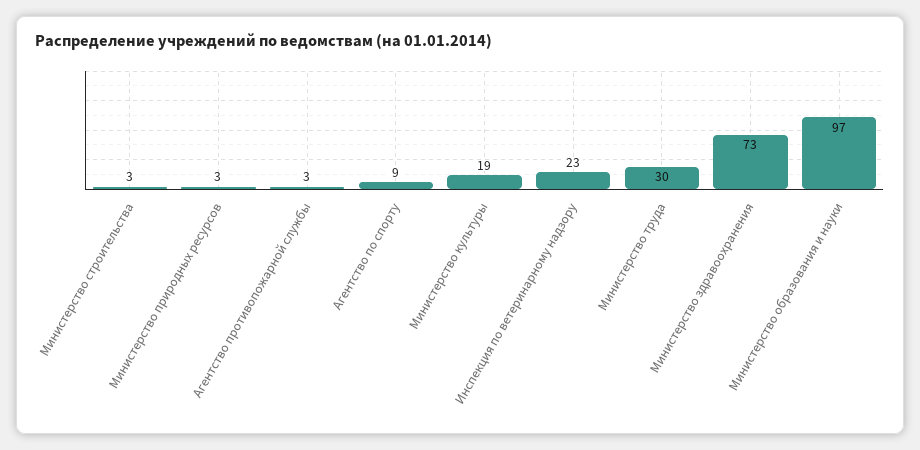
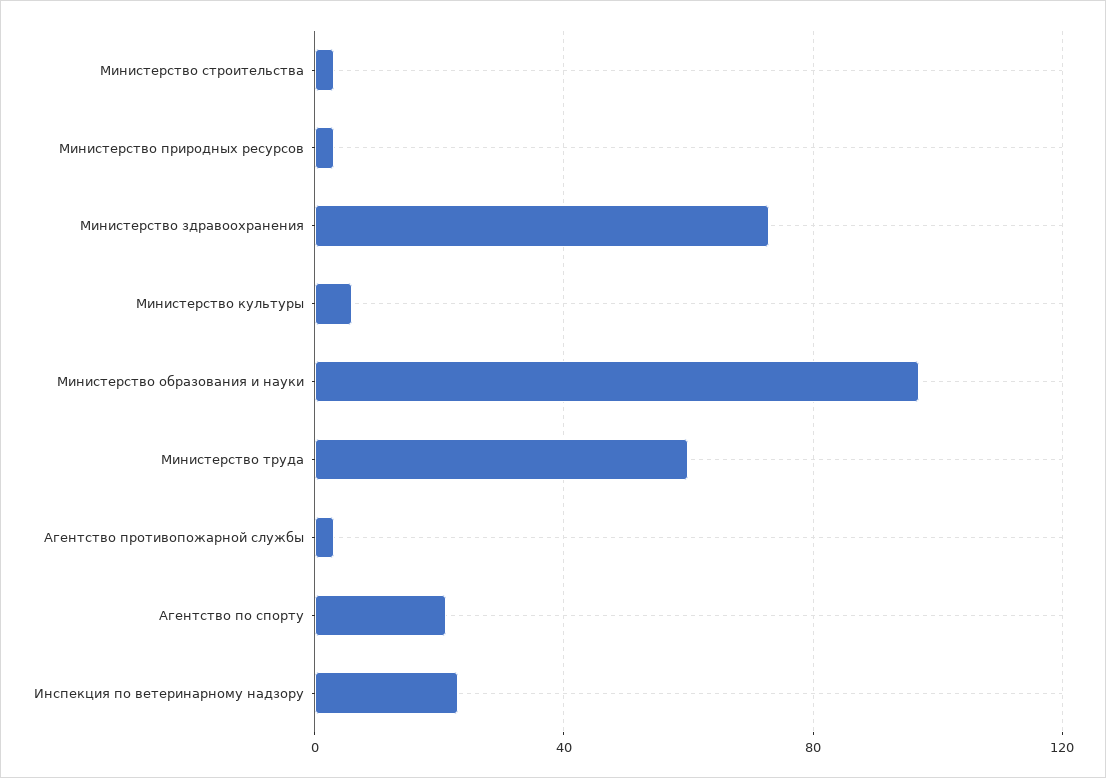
Агентство по спорту: 9 -> 20
Министерство культуры: 19 -> 5
Министерство труда: 30 -> 60

